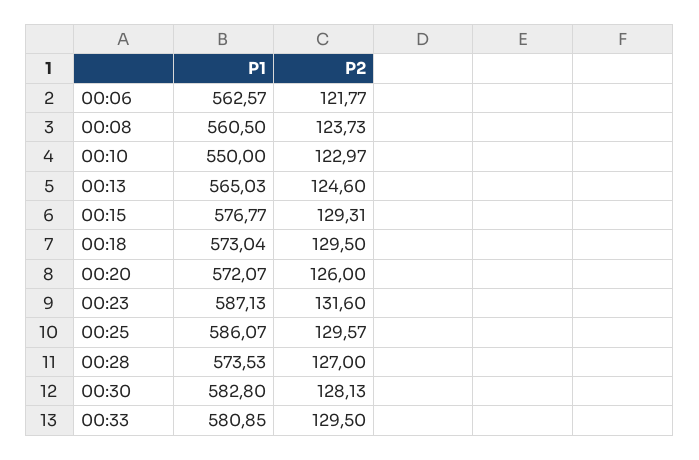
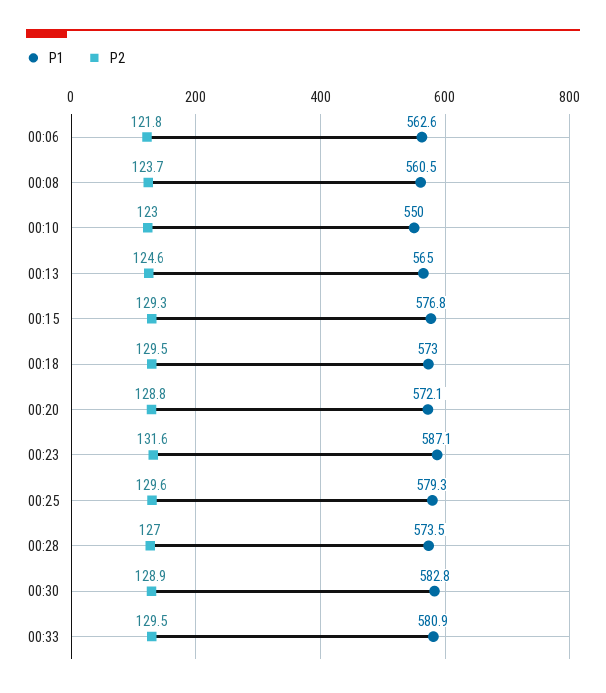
P2, 00:20: 126 -> 128.8
P1, 00:25: 586.07 -> 579.3
P2, 00:30: 128.13 -> 128.9

